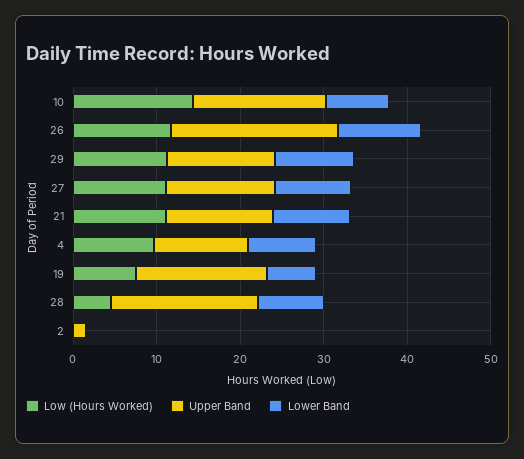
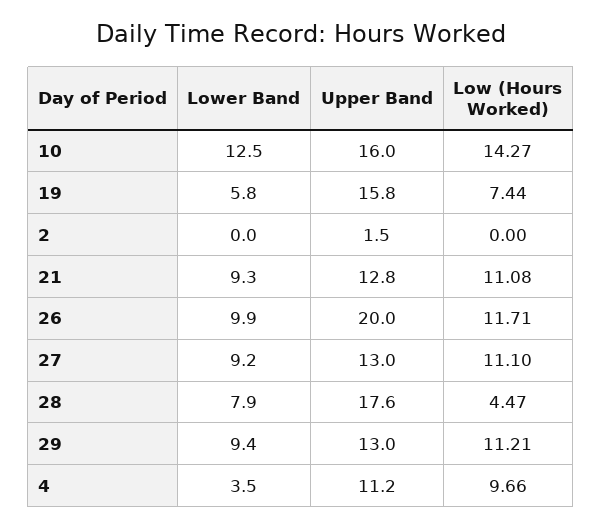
Lower Band, 10: 8 -> 12.5
Lower Band, 4: 8 -> 3.5

